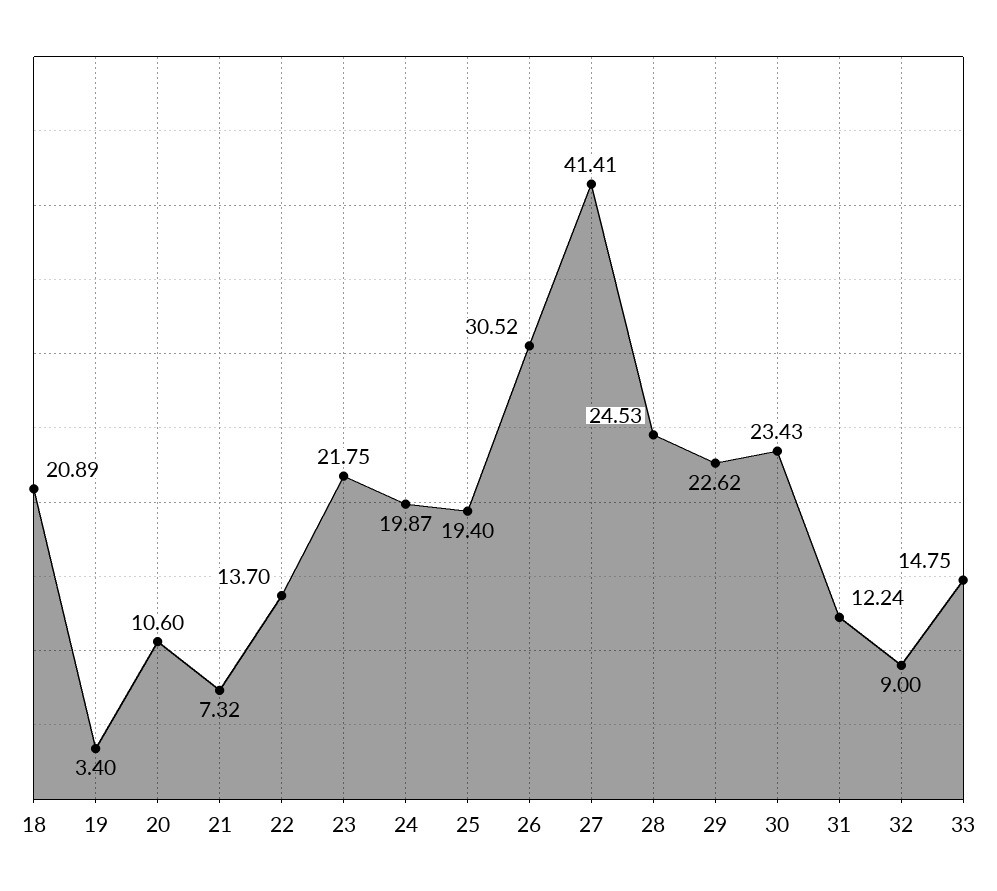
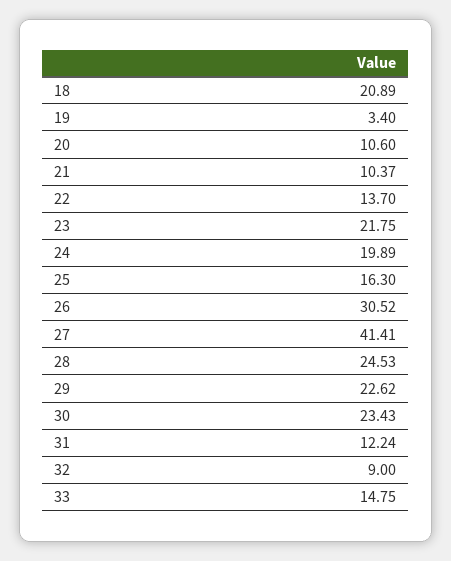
21: 7.32 -> 10.37
24: 19.87 -> 19.89
25: 19.4 -> 16.3

